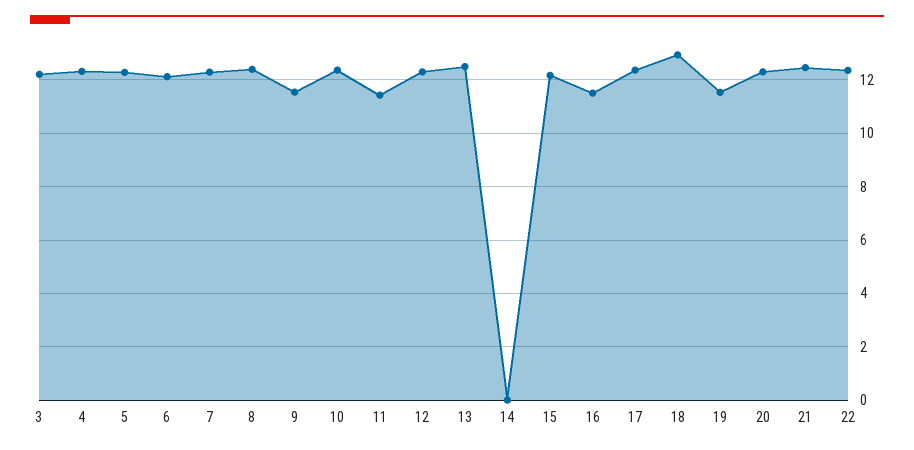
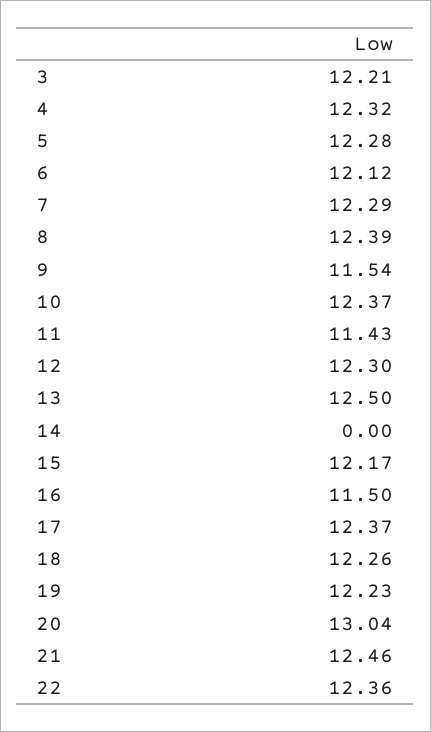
18: 13 -> 12.26
19: 11.5 -> 12.23
20: 12.25 -> 13.04

